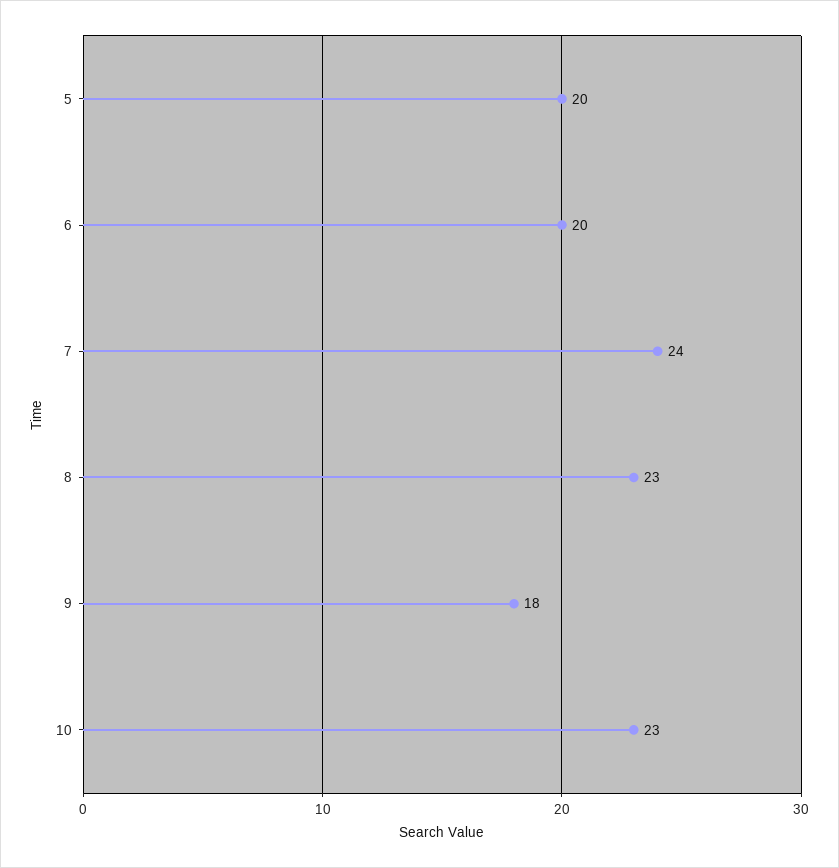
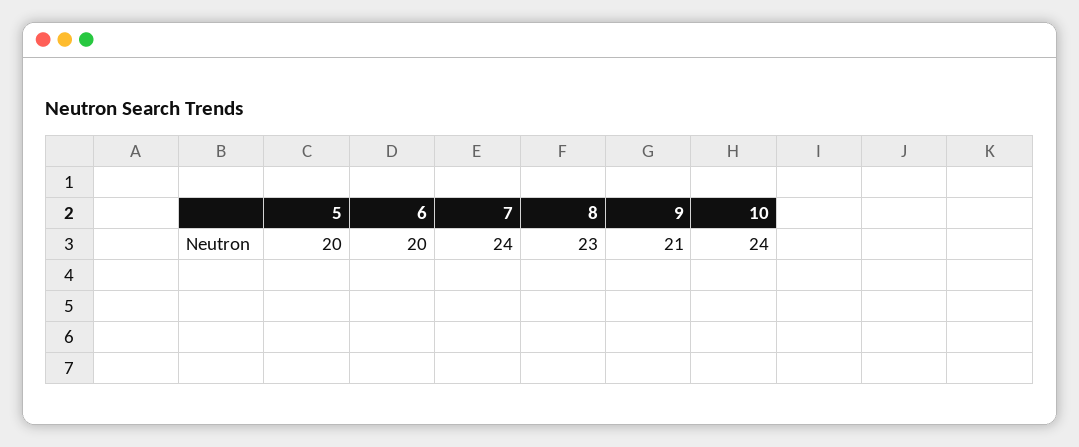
9: 18 -> 21
10: 23 -> 24

